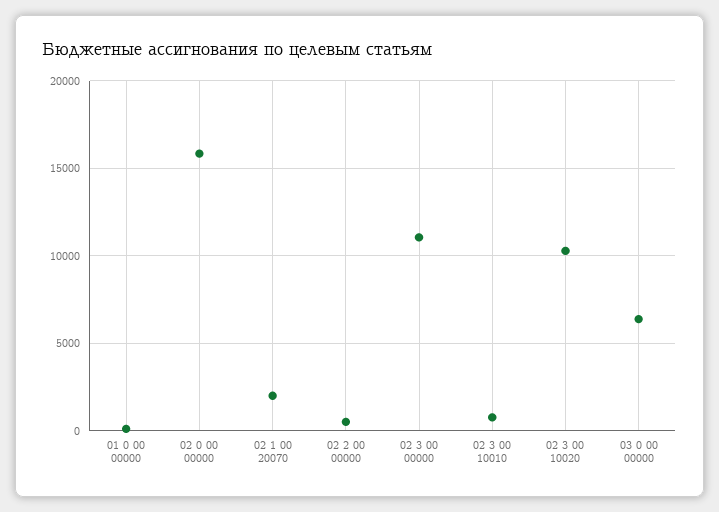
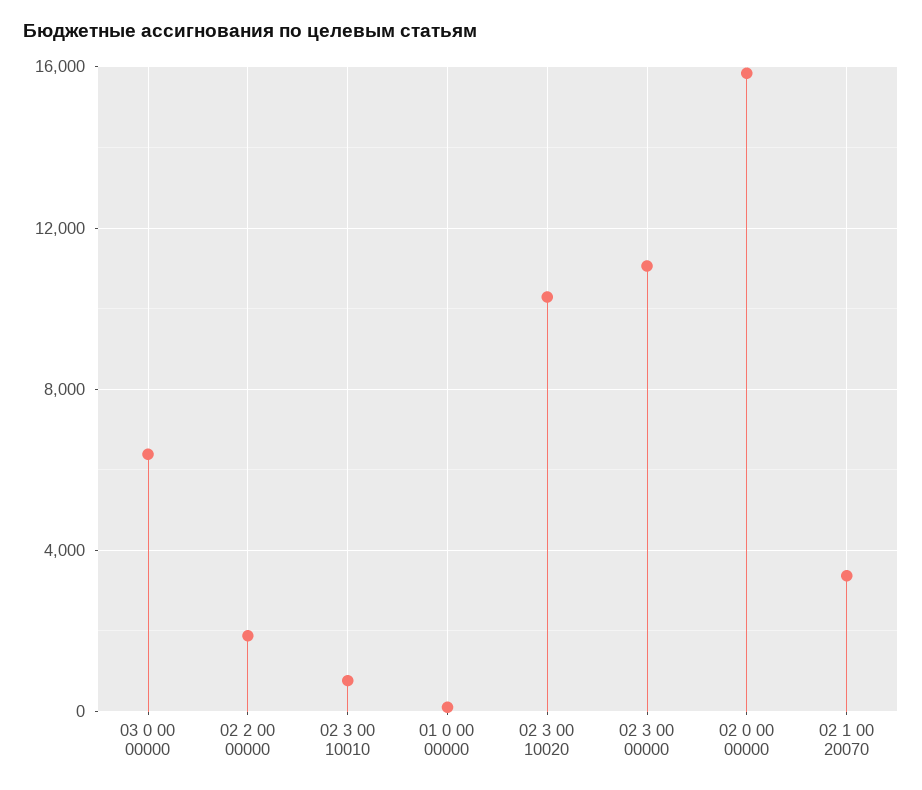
02 1 00 20070: 2000 -> 3500
02 2 00 00000: 500 -> 2000

